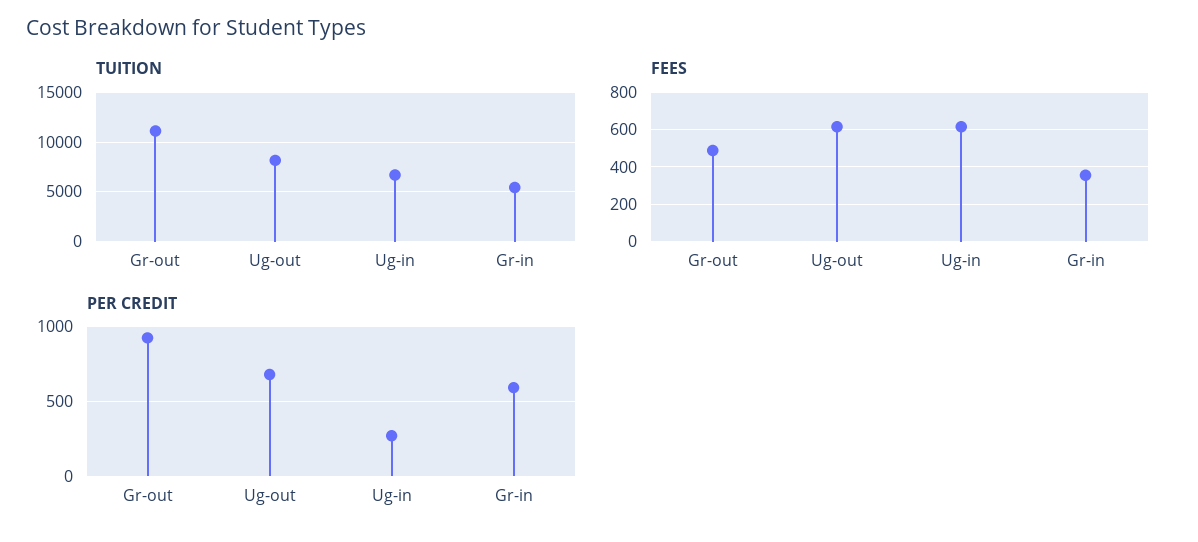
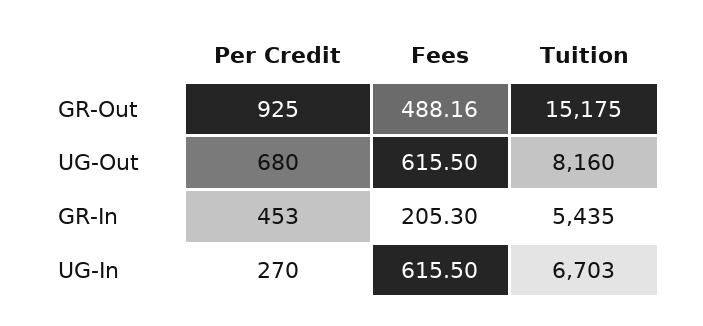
TUITION, Gr-out: 11000 -> 15175
FEES, Gr-in: 350 -> 205.3
PER CREDIT, Gr-in: 600 -> 453

